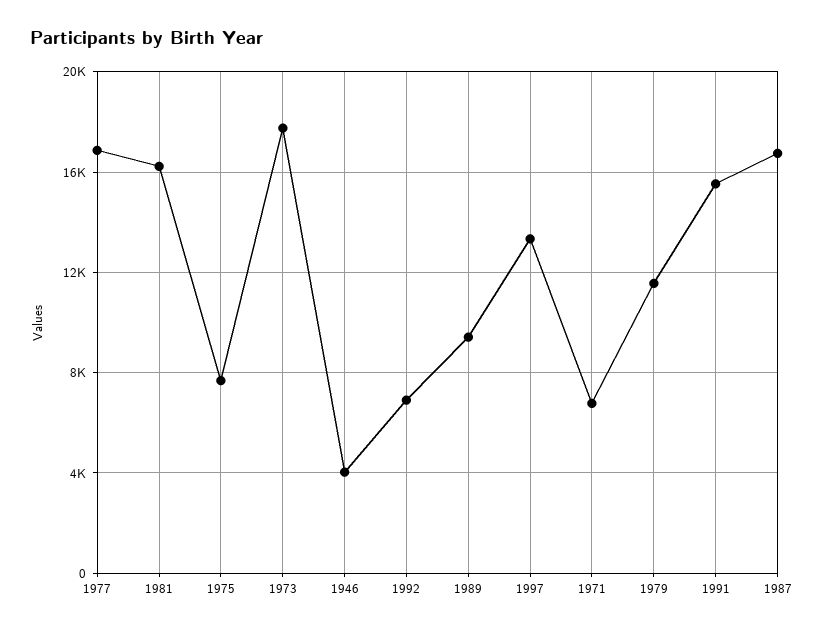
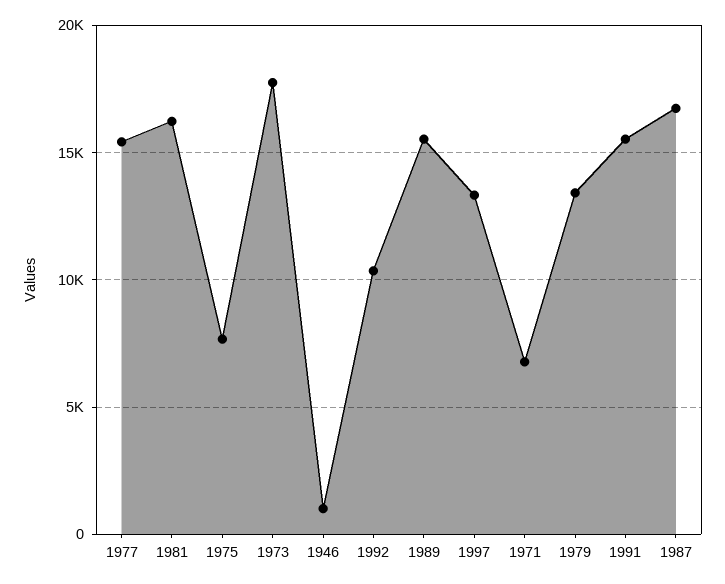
1977: 17000 -> 15500
1946: 4000 -> 1000
1992: 7000 -> 10500
1989: 9500 -> 15500
1979: 11500 -> 13500

